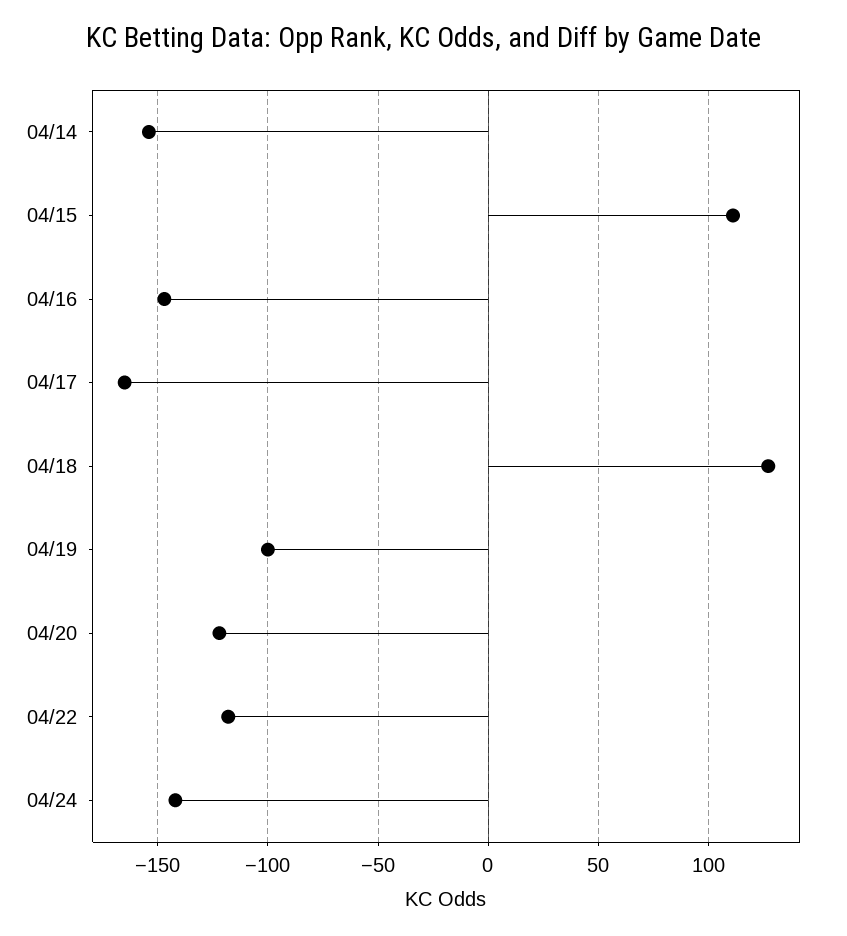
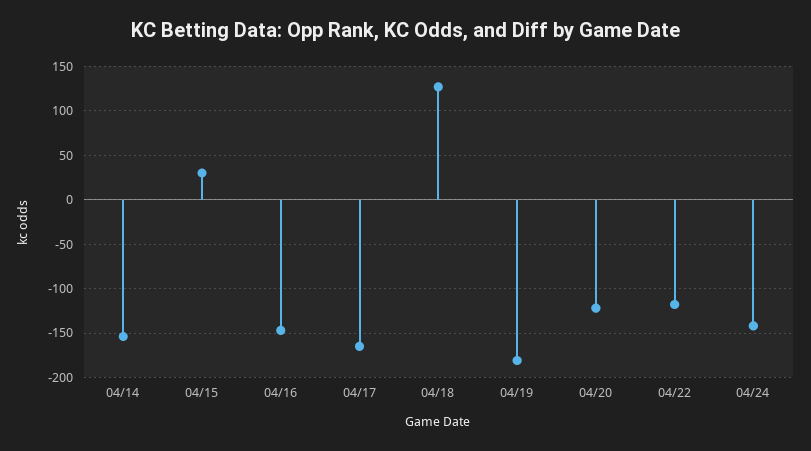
04/15: 110 -> 30
04/19: -100 -> -180

